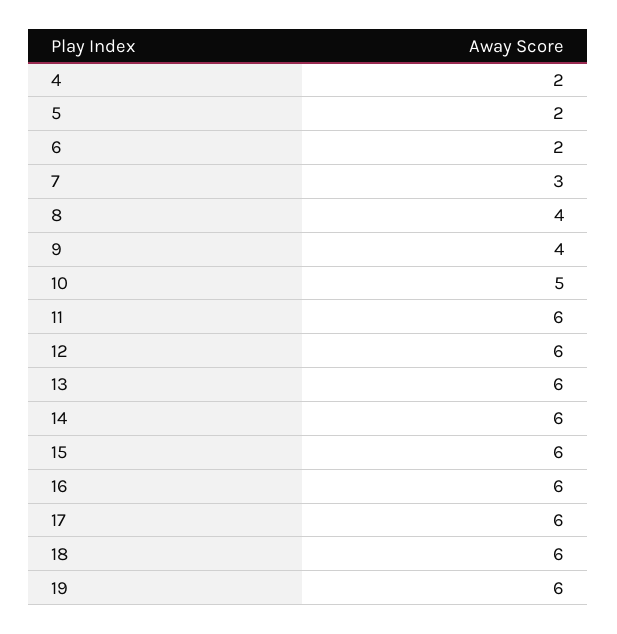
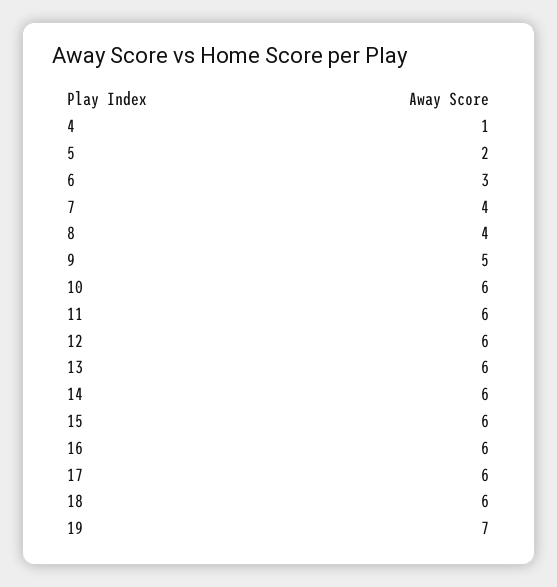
4: 2 -> 1
6: 2 -> 3
7: 3 -> 4
9: 4 -> 5
10: 5 -> 6
19: 6 -> 7

